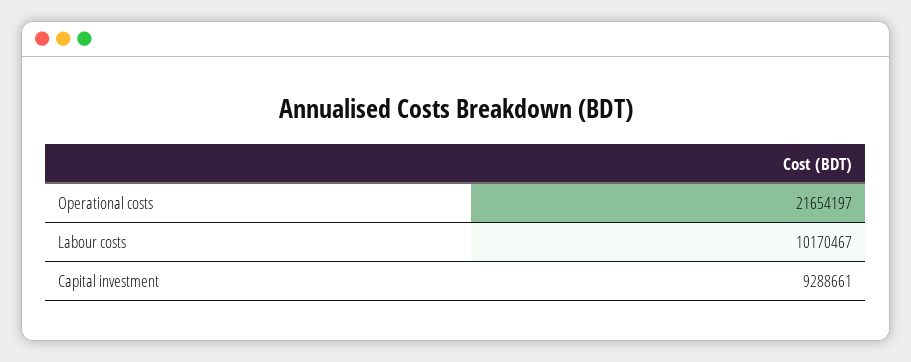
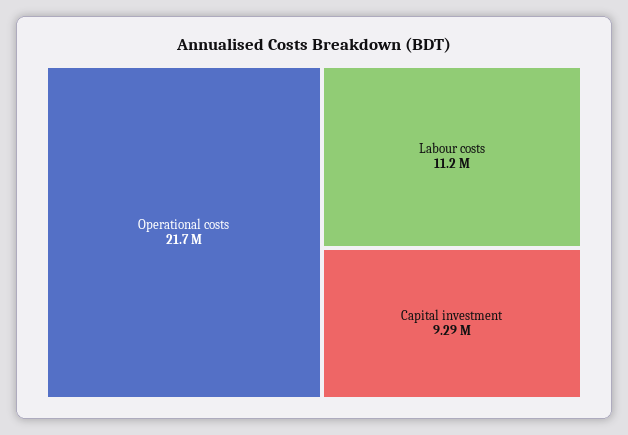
Labour costs: 10170467 -> 11200000

